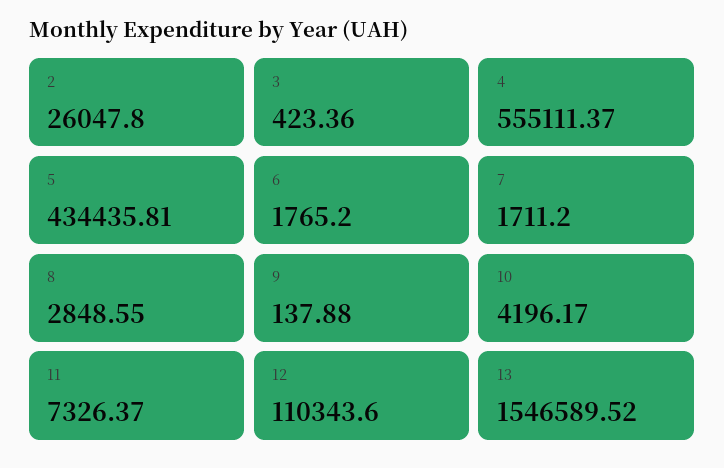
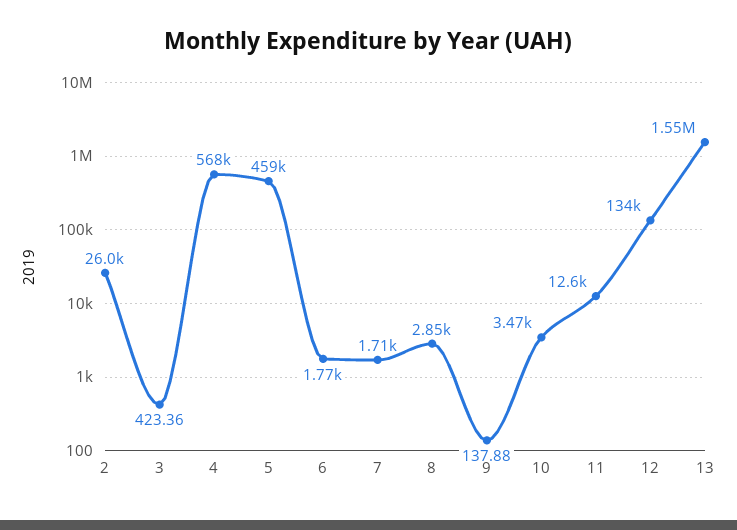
4: 555111.37 -> 568000
5: 434435.81 -> 459000
10: 4196.17 -> 3470
11: 7326.37 -> 12600
12: 110343.6 -> 134000

